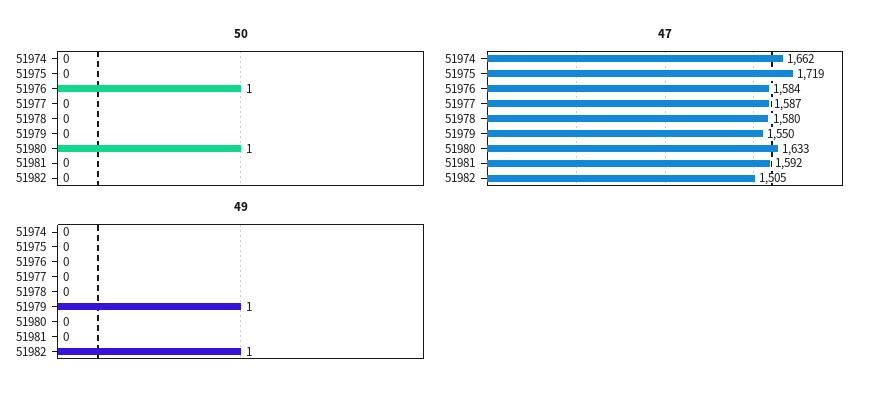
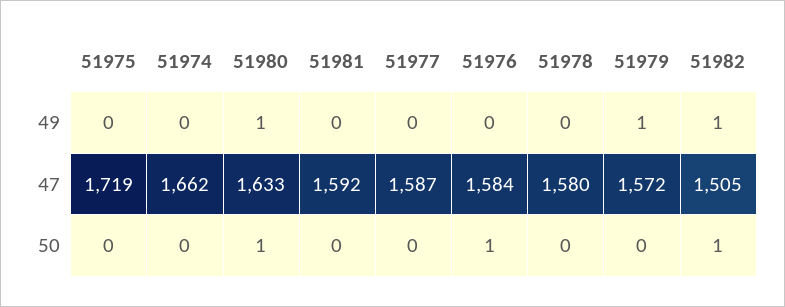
50, 51982: 0 -> 1
47, 51979: 1550 -> 1572
49, 51980: 0 -> 1

